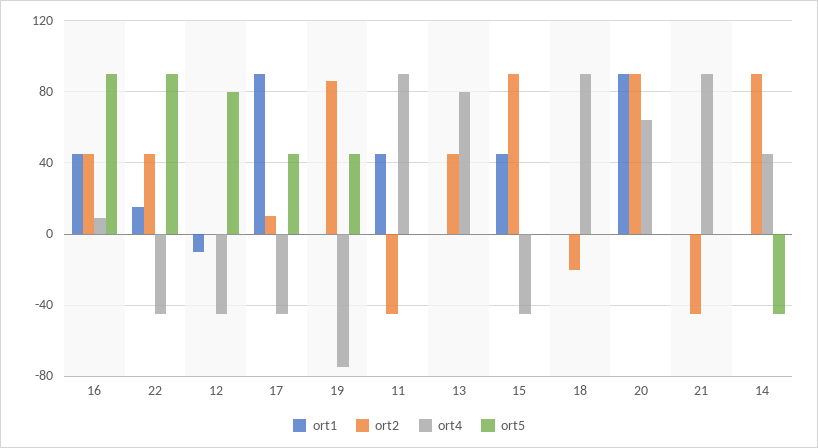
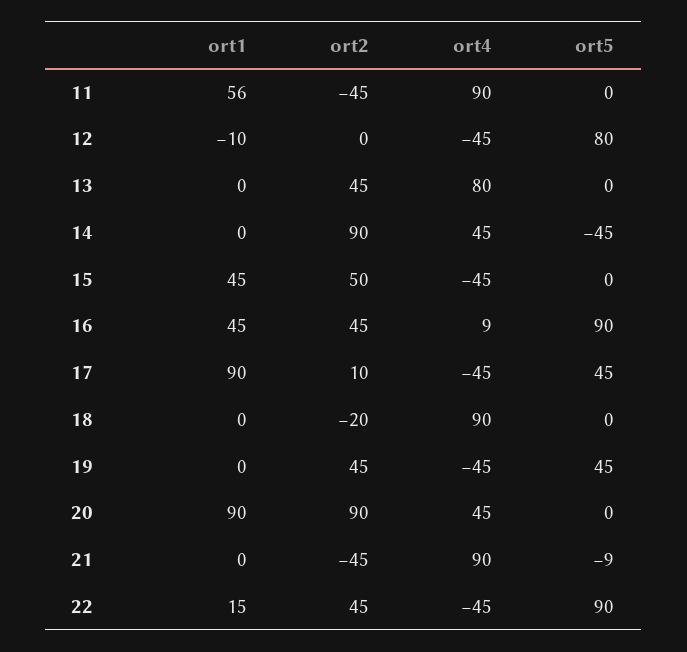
ort2, 19: 85 -> 45
ort4, 19: -75 -> -45
ort1, 11: 45 -> 56
ort2, 15: 90 -> 50
ort4, 20: 65 -> 45
ort5, 21: 0 -> -9

